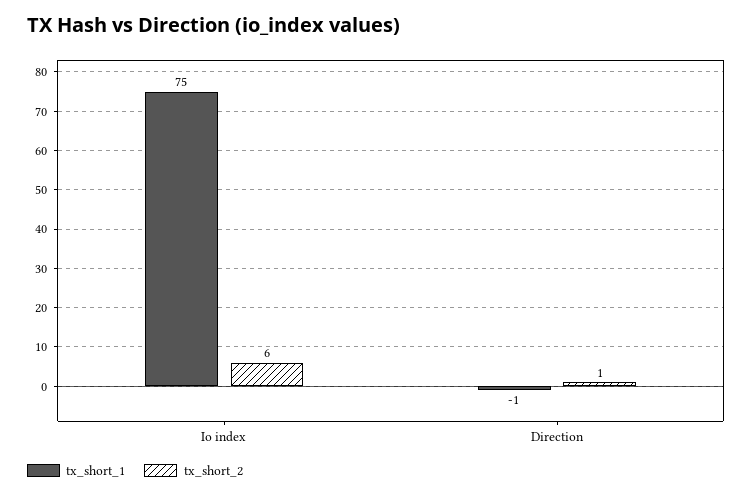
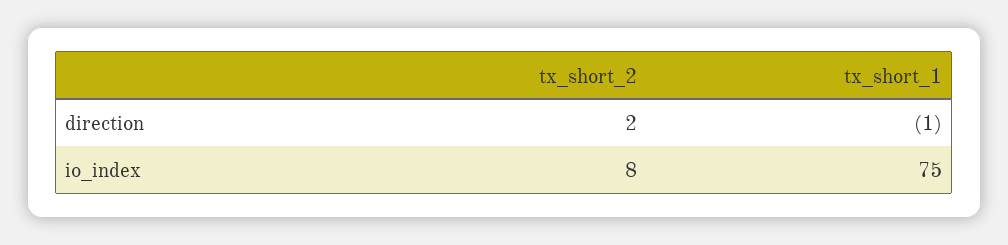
tx_short_2, Io index: 6 -> 8
tx_short_2, Direction: 1 -> 2

